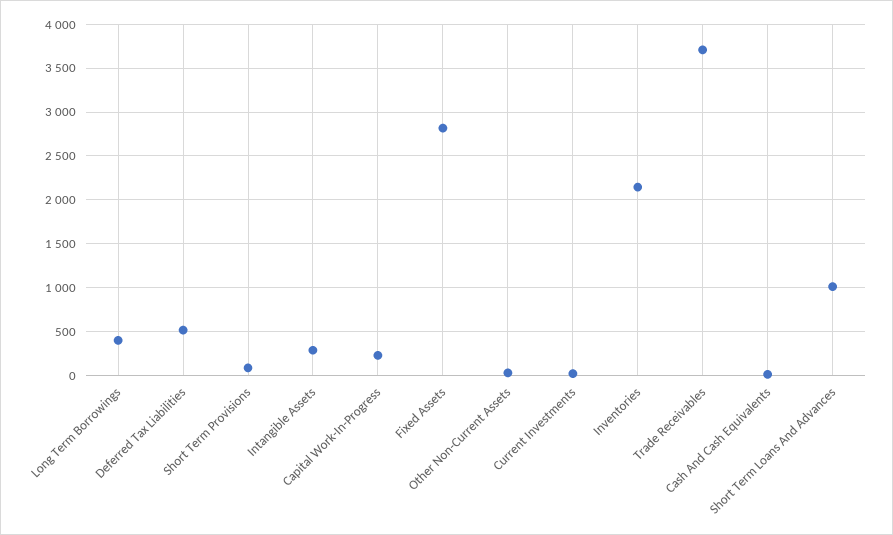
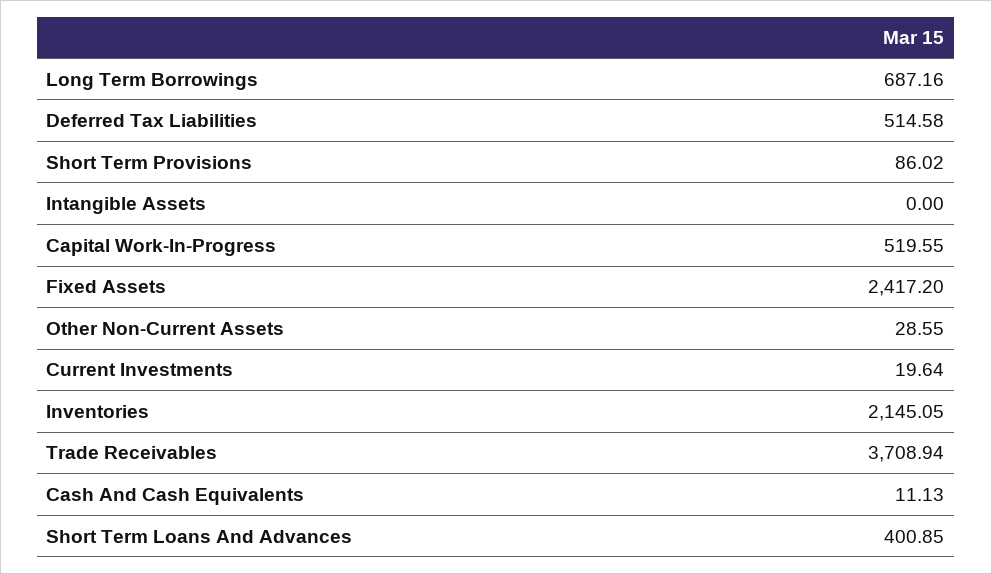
Long Term Borrowings: 400 -> 687.16
Intangible Assets: 300 -> 0
Capital Work-In-Progress: 200 -> 519.55
Fixed Assets: 2800 -> 2417.2
Short Term Loans And Advances: 1000 -> 400.85

